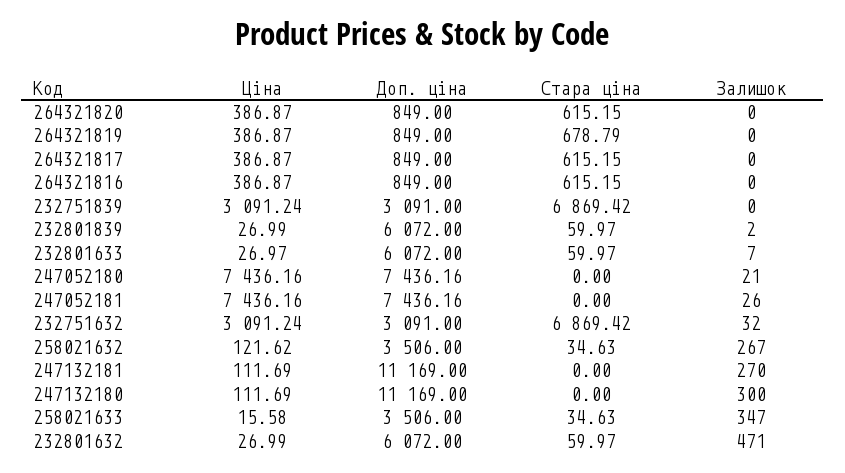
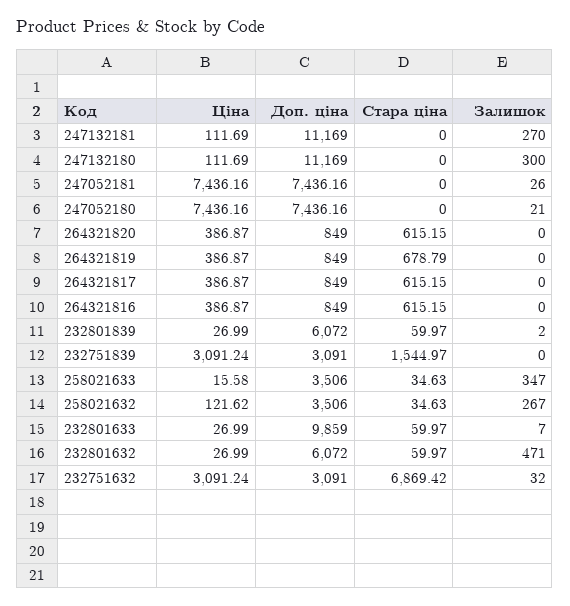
Стара ціна, 232751839: 6869.42 -> 1544.97
Ціна, 232801633: 26.97 -> 26.99
Доп. ціна, 232801633: 6072 -> 9859

